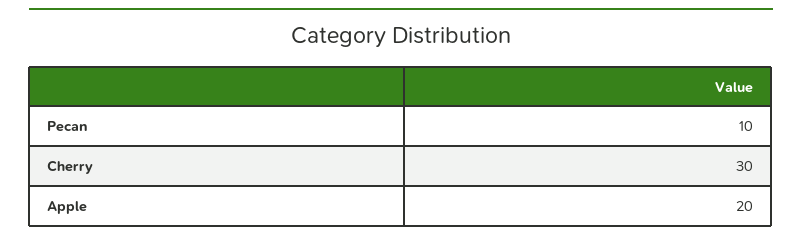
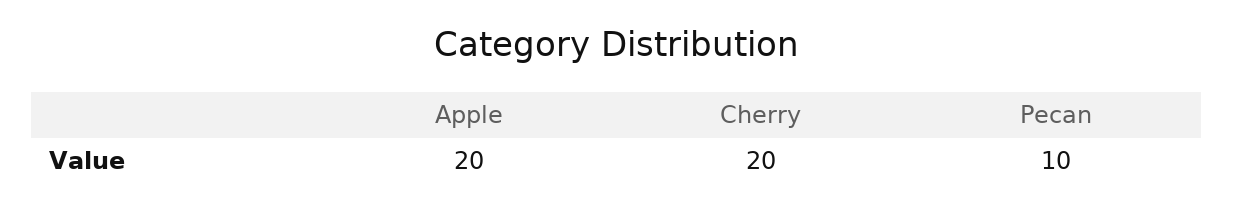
Cherry: 30 -> 20

